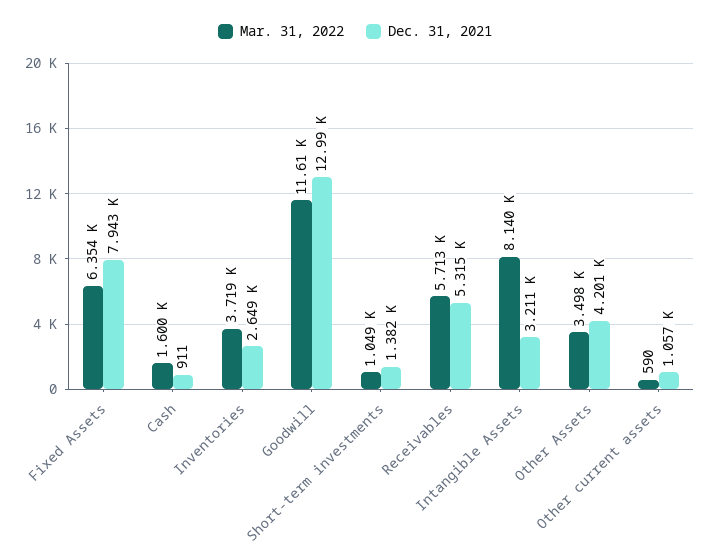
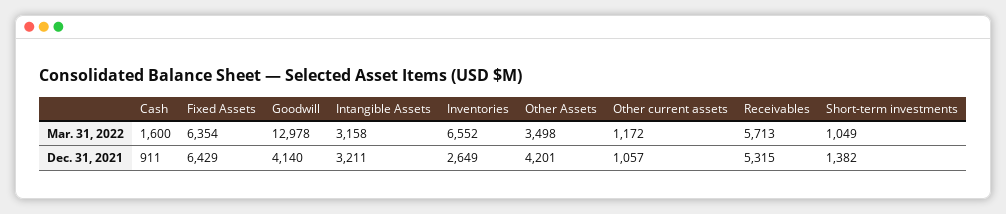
Dec. 31, 2021, Fixed Assets: 7943 -> 6429
Mar. 31, 2022, Inventories: 3719 -> 6552
Mar. 31, 2022, Goodwill: 11610 -> 12978
Dec. 31, 2021, Goodwill: 12990 -> 4140
Mar. 31, 2022, Intangible Assets: 8140 -> 3158
Mar. 31, 2022, Other current assets: 590 -> 1172

